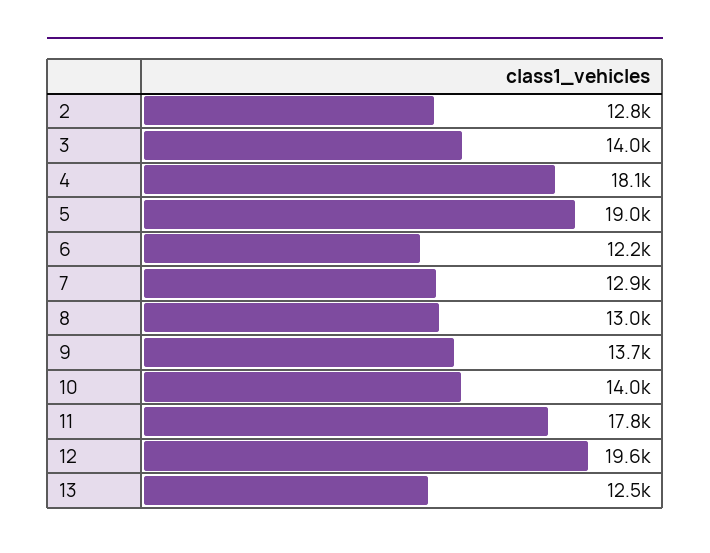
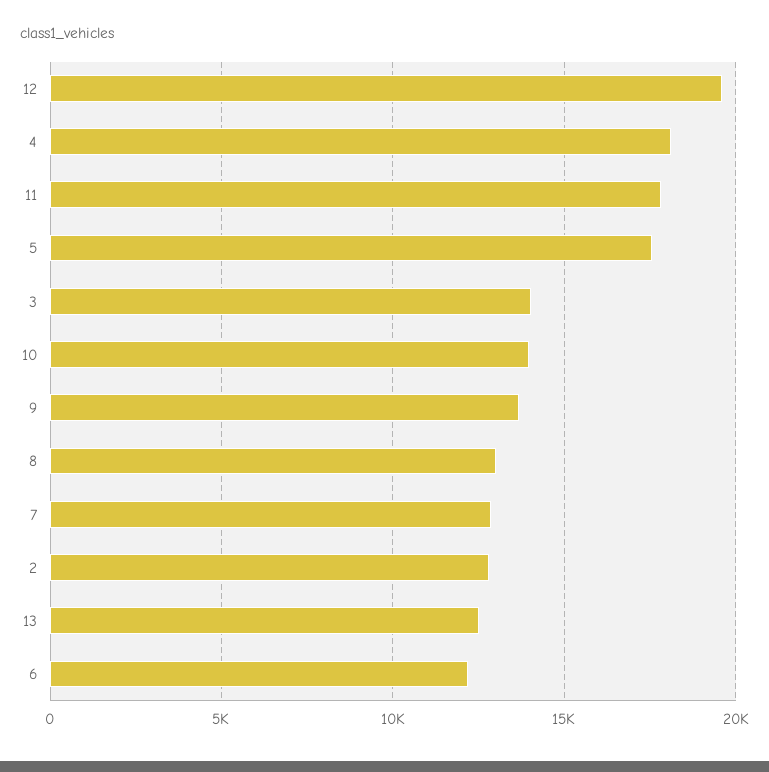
5: 19000 -> 17500

